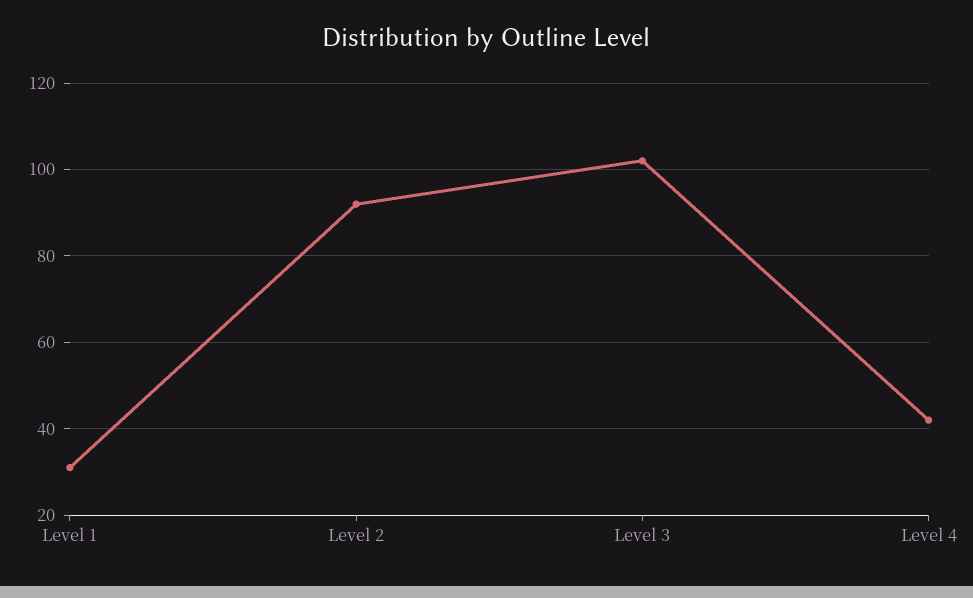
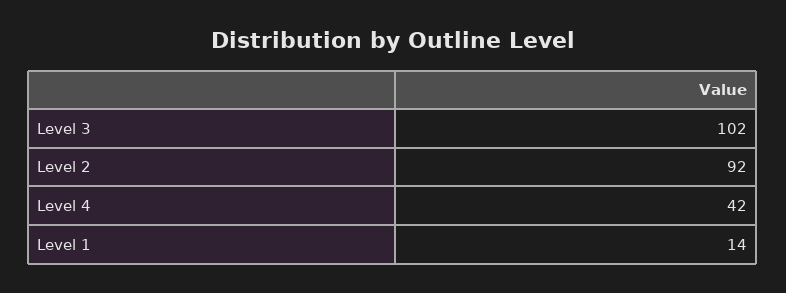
Level 1: 30 -> 14

